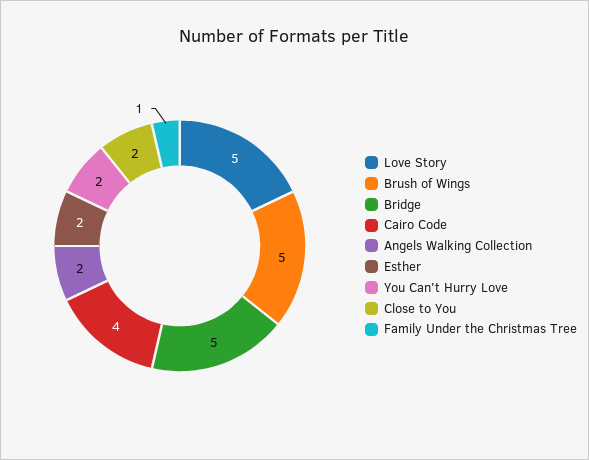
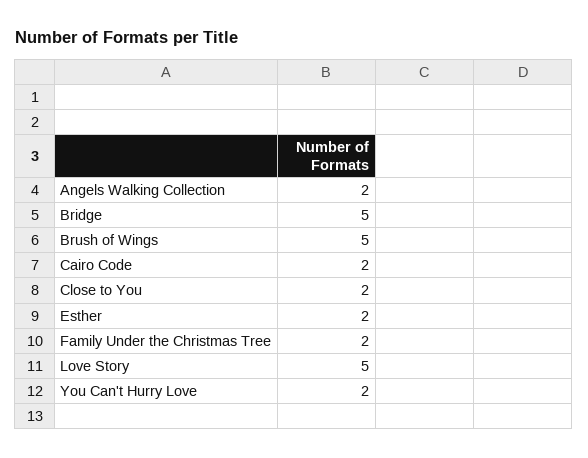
Cairo Code: 4 -> 2
Family Under the Christmas Tree: 1 -> 2

